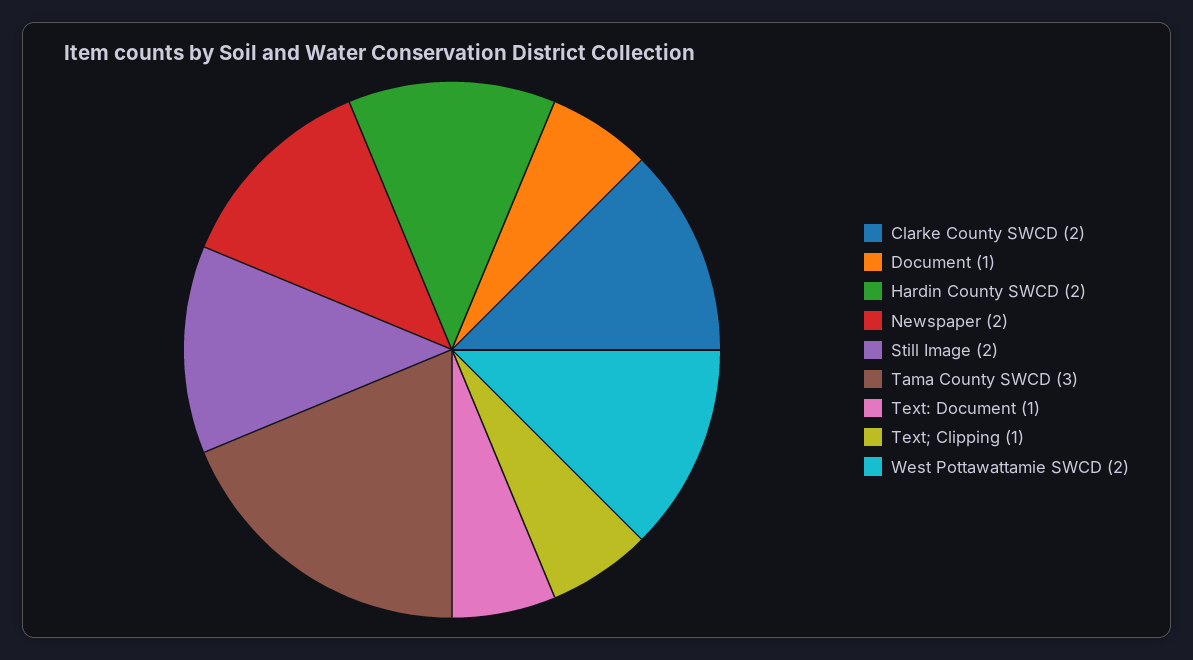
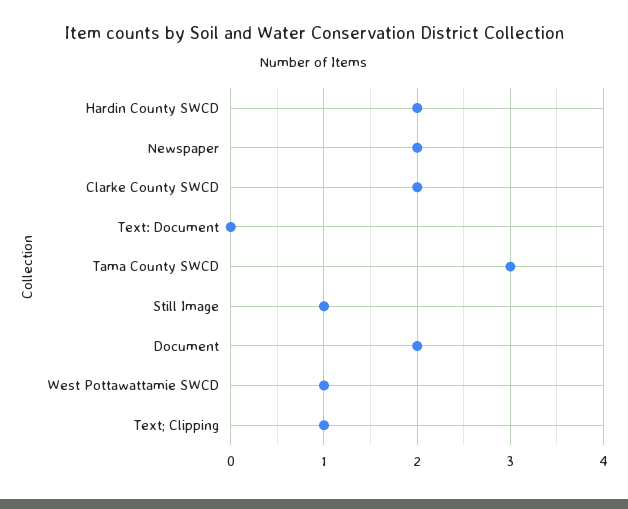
Document: 1 -> 2
Still Image: 2 -> 1
Text: Document: 1 -> 0
West Pottawattamie SWCD: 2 -> 1

